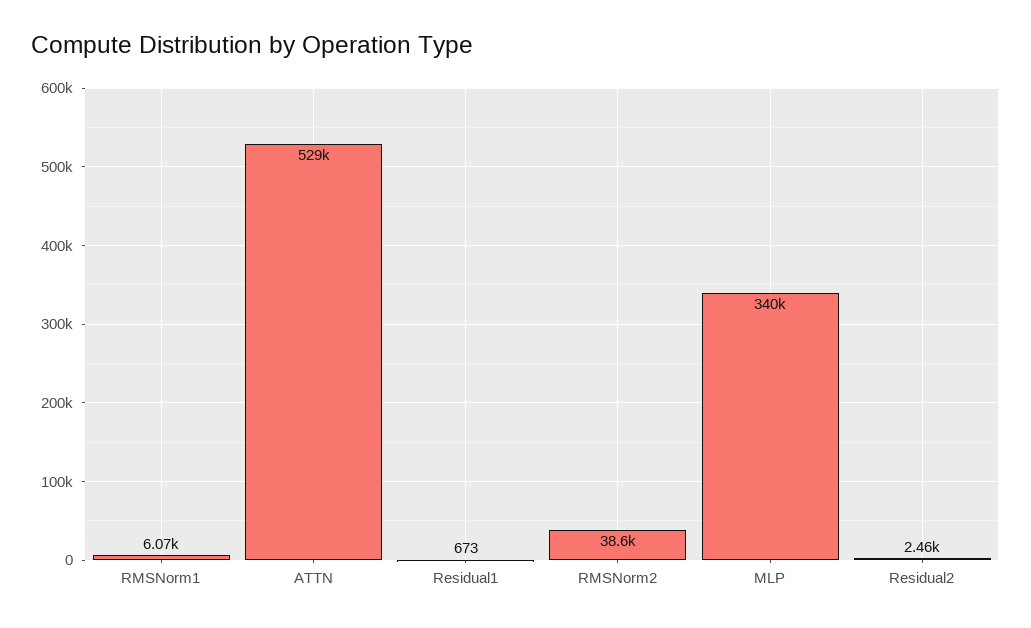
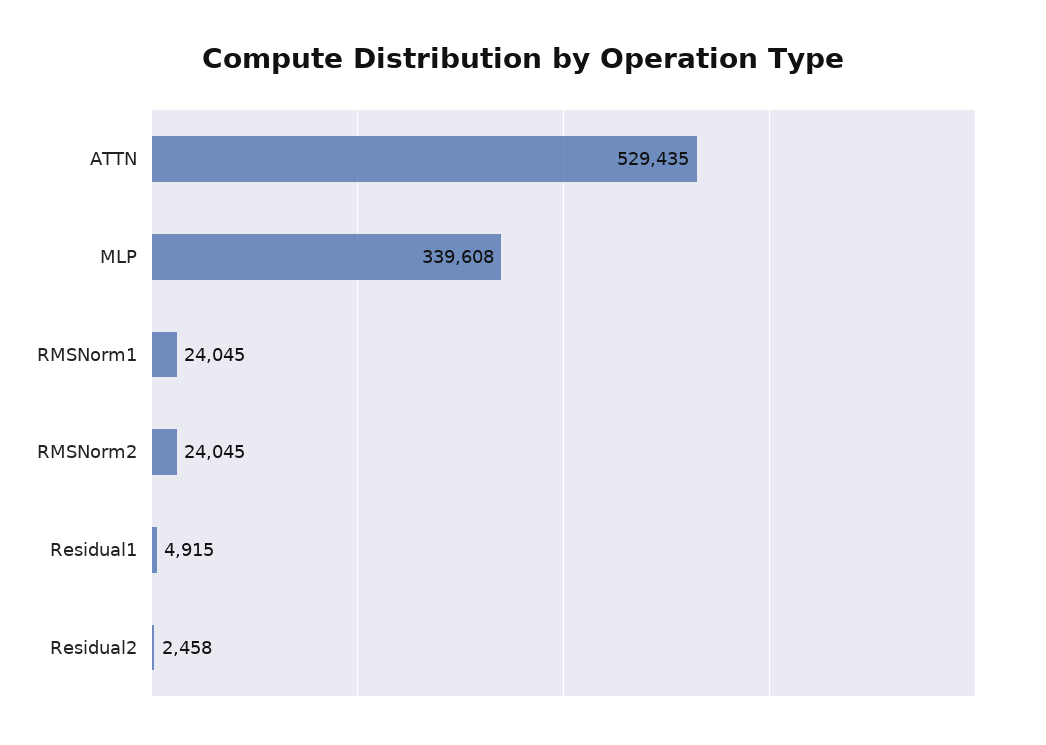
RMSNorm1: 6070 -> 24045
Residual1: 673 -> 4915
RMSNorm2: 38600 -> 24045

